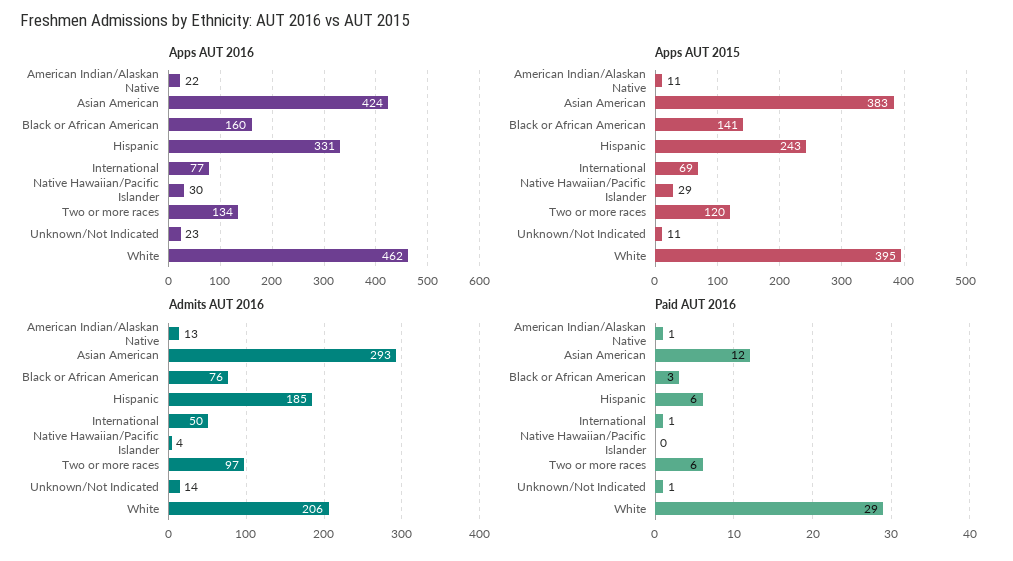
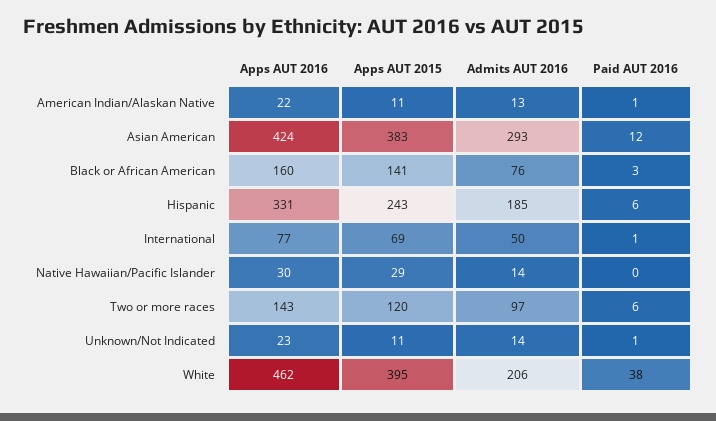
Apps AUT 2016, Two or more races: 134 -> 143
Admits AUT 2016, Native Hawaiian/Pacific Islander: 4 -> 14
Paid AUT 2016, White: 29 -> 38

